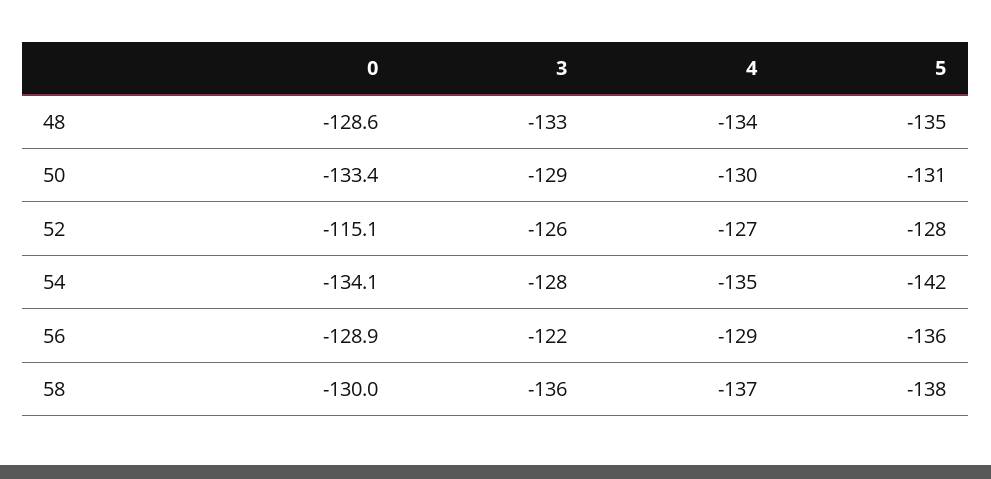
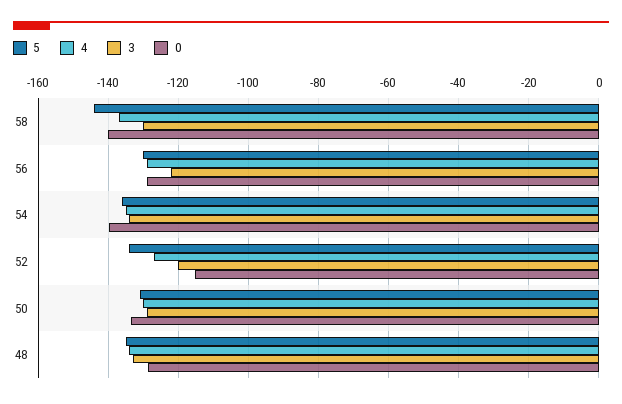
3, 52: -126 -> -120
5, 52: -128 -> -134
0, 54: -134.1 -> -140
3, 54: -128 -> -134
5, 54: -142 -> -136
5, 56: -136 -> -130
0, 58: -130 -> -140
3, 58: -136 -> -130
5, 58: -138 -> -144

